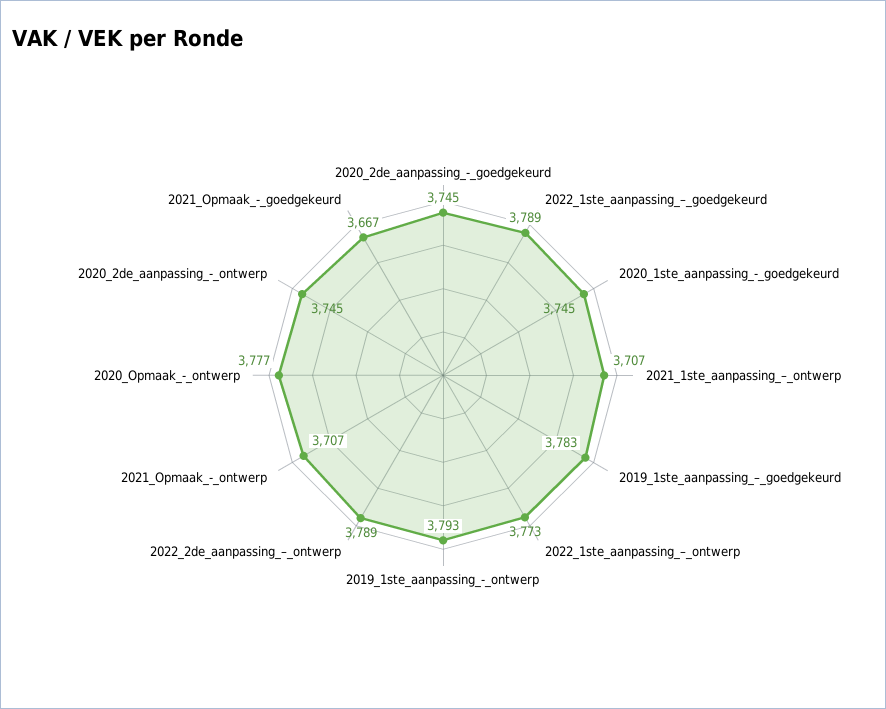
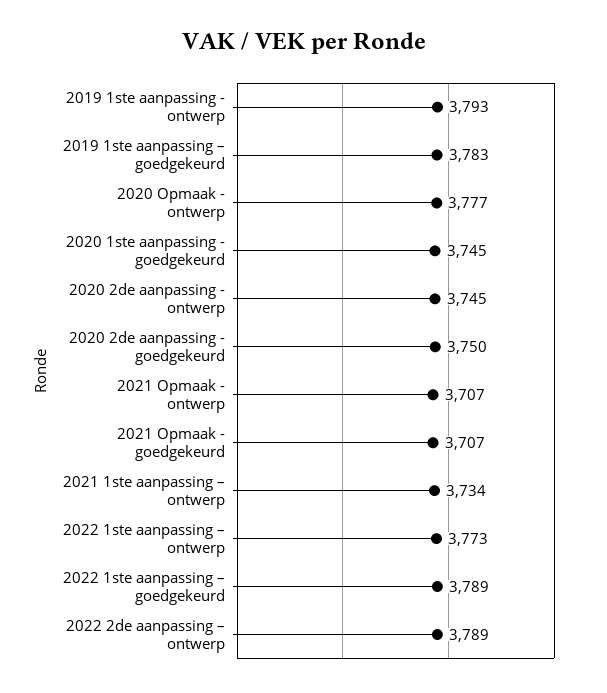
2020_2de_aanpassing_-_goedgekeurd: 3745 -> 3750
2021_1ste_aanpassing_–_ontwerp: 3707 -> 3734
2021_Opmaak_-_goedgekeurd: 3667 -> 3707

